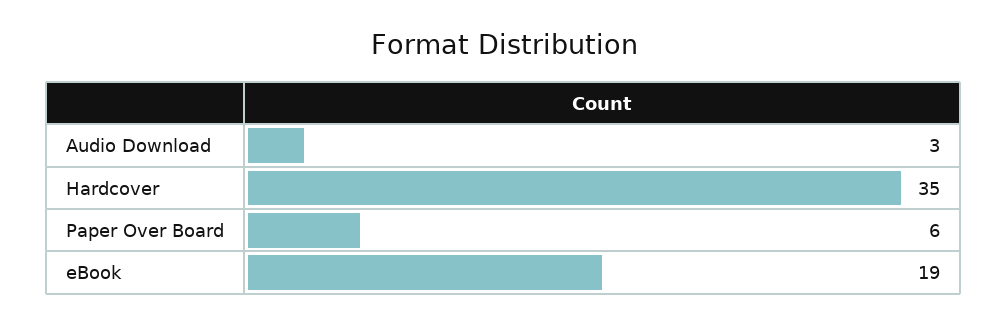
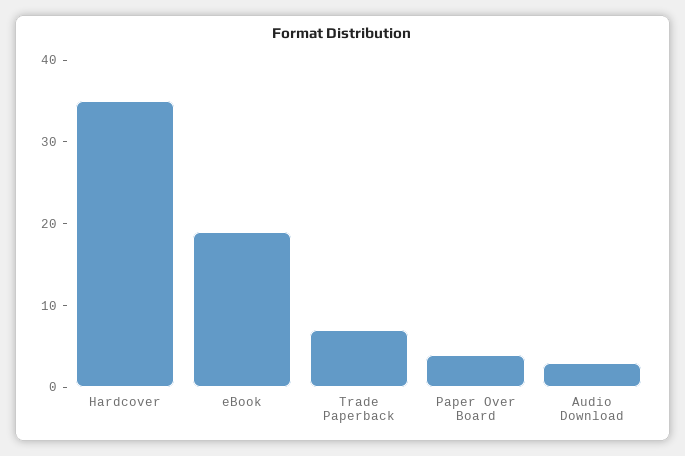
Paper Over Board: 6 -> 4
Trade Paperback: none -> 7

